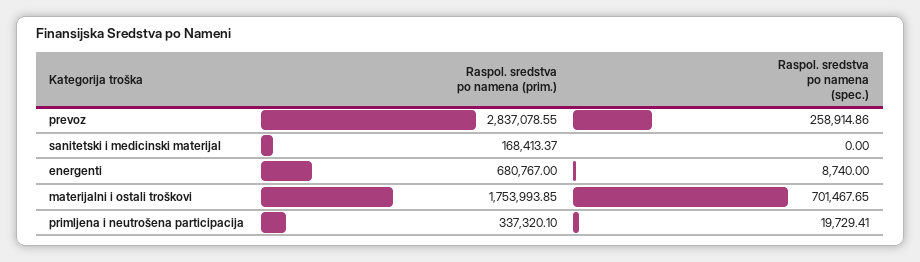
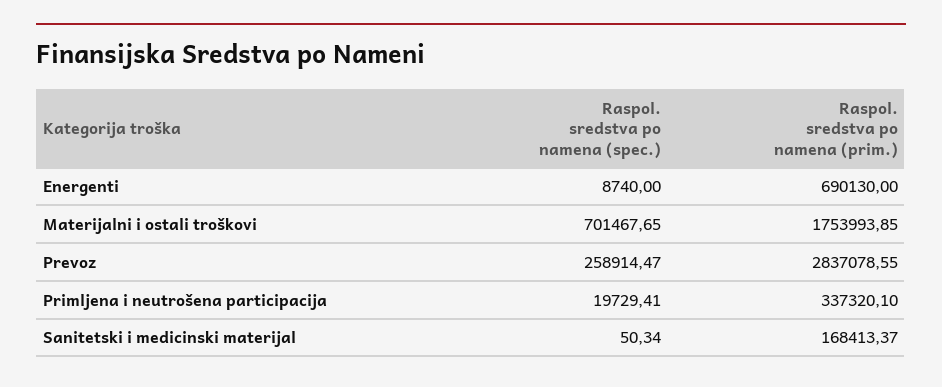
Raspol. sredstva po namena (spec.), prevoz: 258914.86 -> 258914.47
Raspol. sredstva po namena (spec.), sanitetski i medicinski materijal: 0 -> 50.34
Raspol. sredstva po namena (prim.), energenti: 680767 -> 690130

